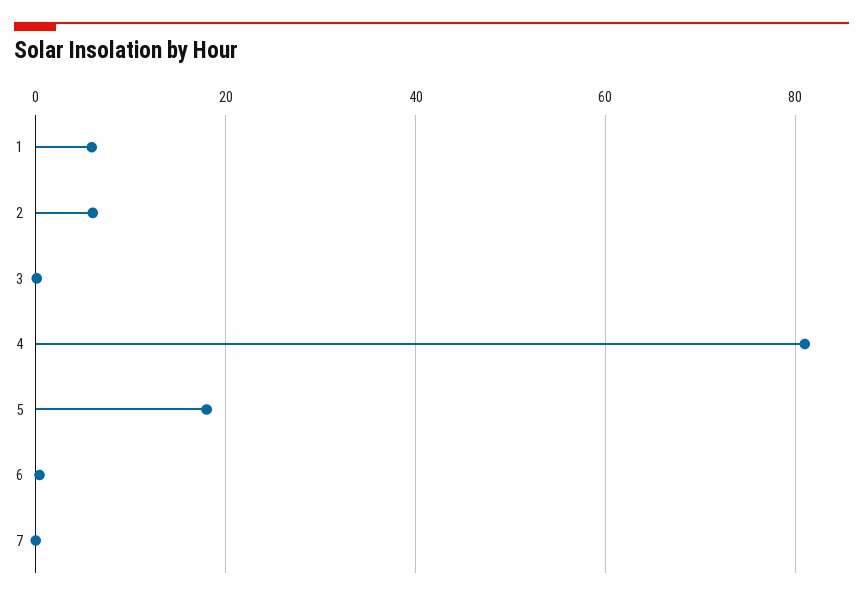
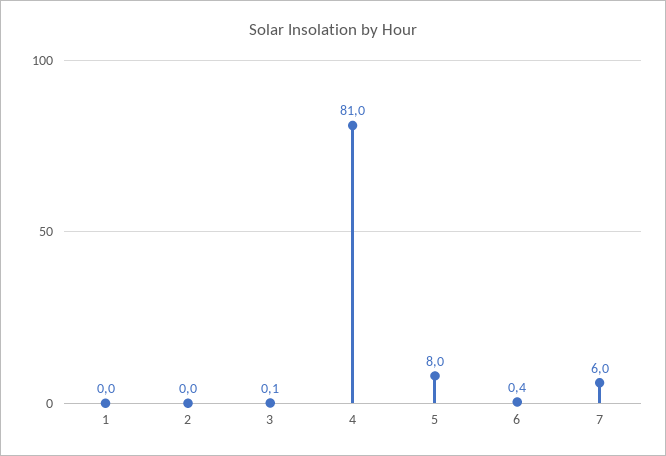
1: 6 -> 0
2: 6 -> 0
5: 18 -> 8
7: 0 -> 6

